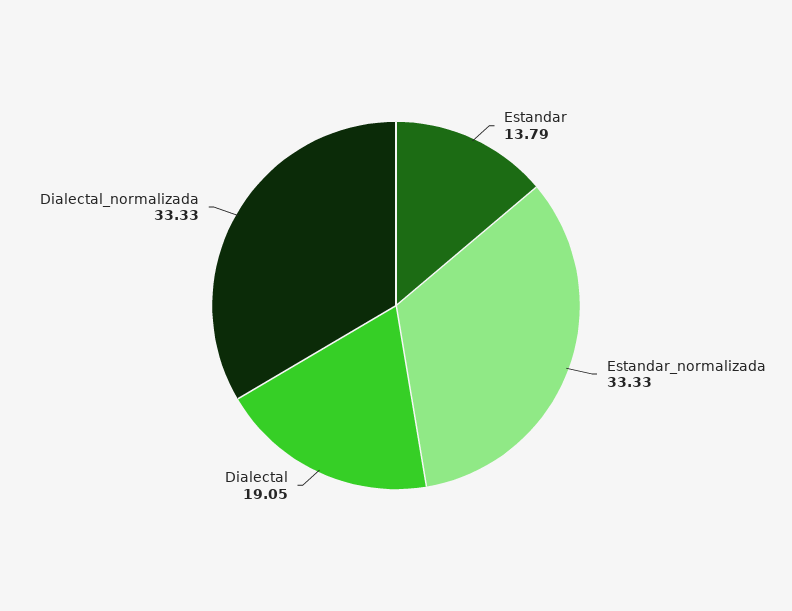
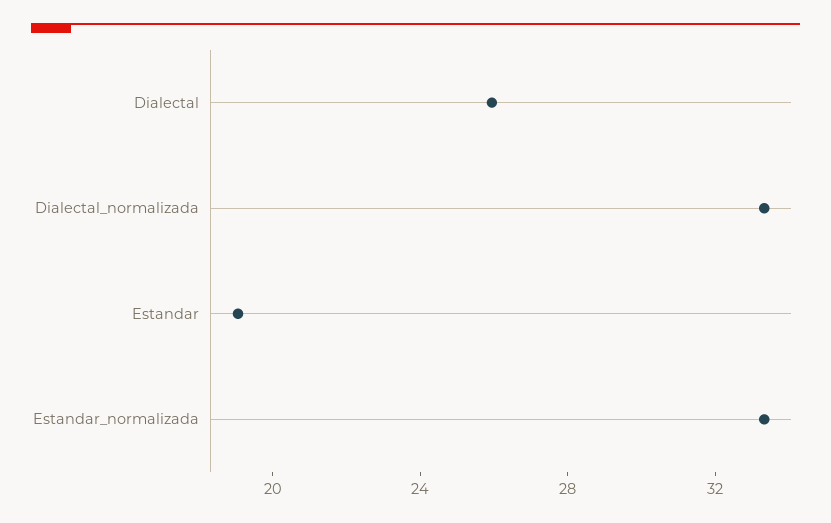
Estandar: 13.79 -> 19
Dialectal: 19.05 -> 26

